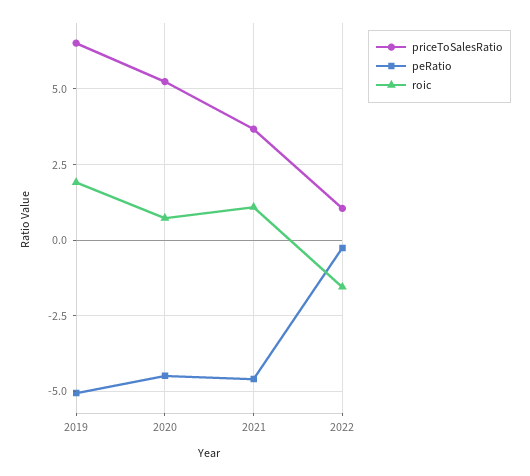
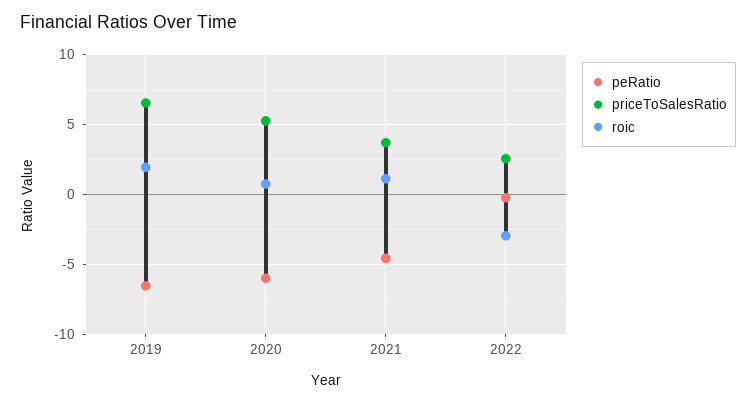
peRatio, 2019: -5 -> -6.5
peRatio, 2020: -4.5 -> -6
priceToSalesRatio, 2022: 1 -> 2.5
roic, 2022: -1.5 -> -3

